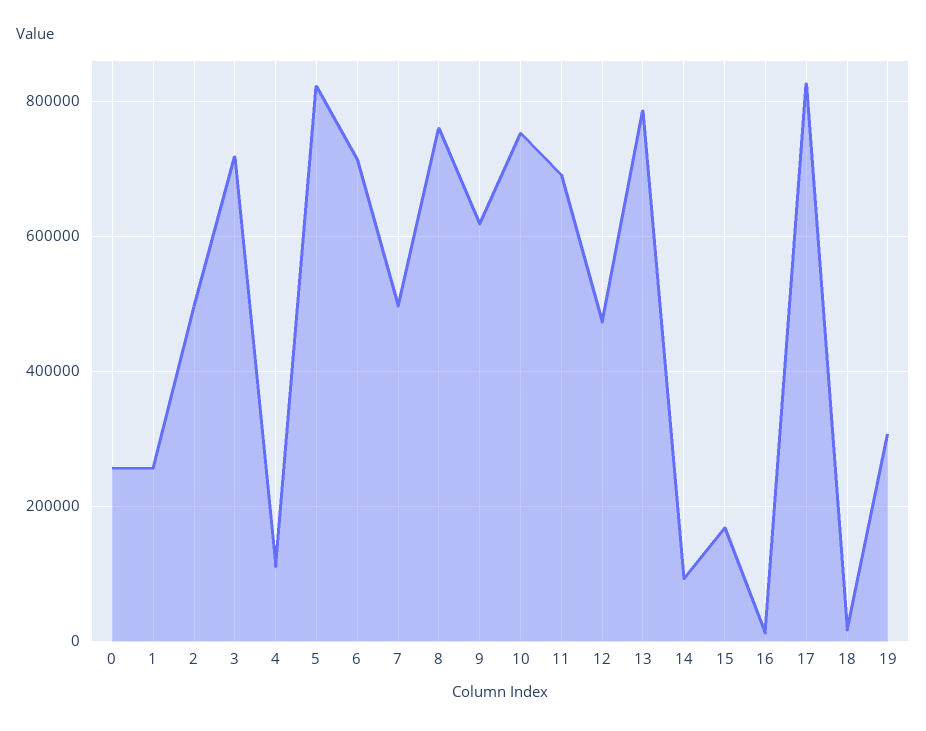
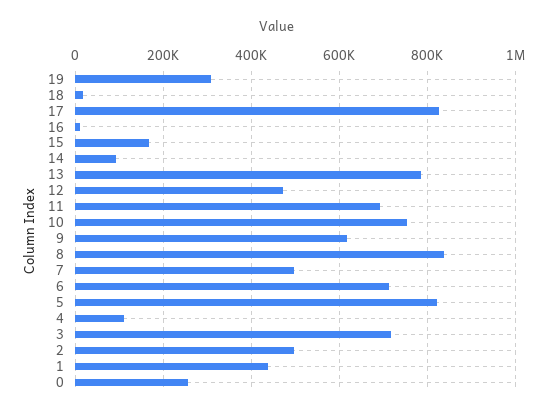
1: 260000 -> 440000
8: 760000 -> 840000

